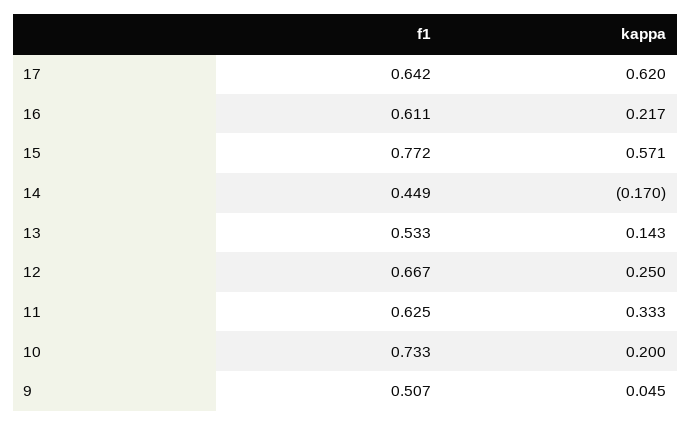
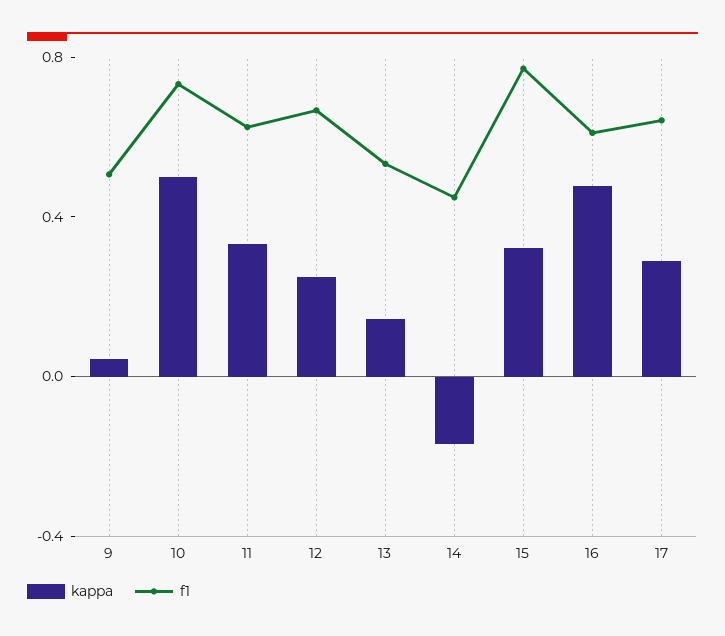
kappa, 17: 0.62 -> 0.3
kappa, 16: 0.217 -> 0.5
kappa, 15: 0.571 -> 0.3
kappa, 10: 0.2 -> 0.5

